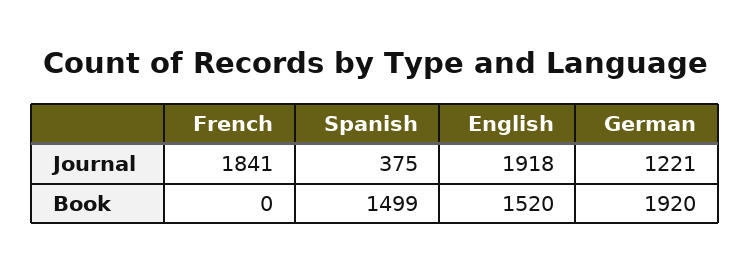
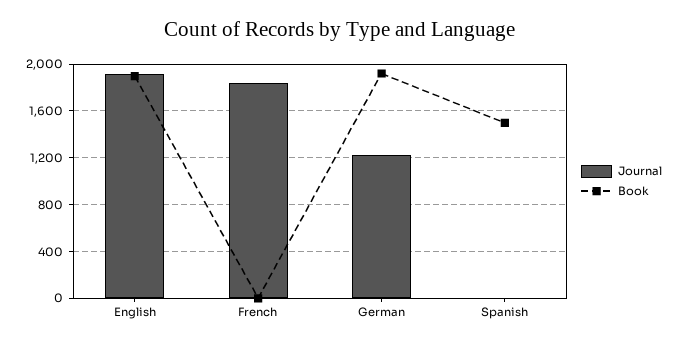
Journal, Spanish: 375 -> 0
Book, English: 1520 -> 1900

